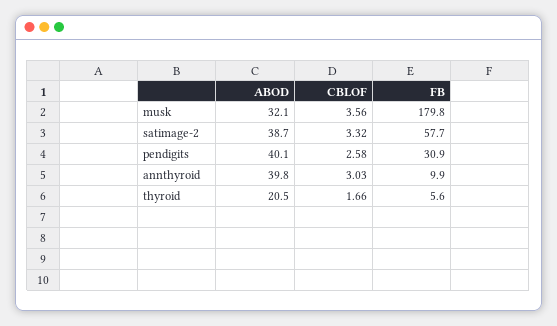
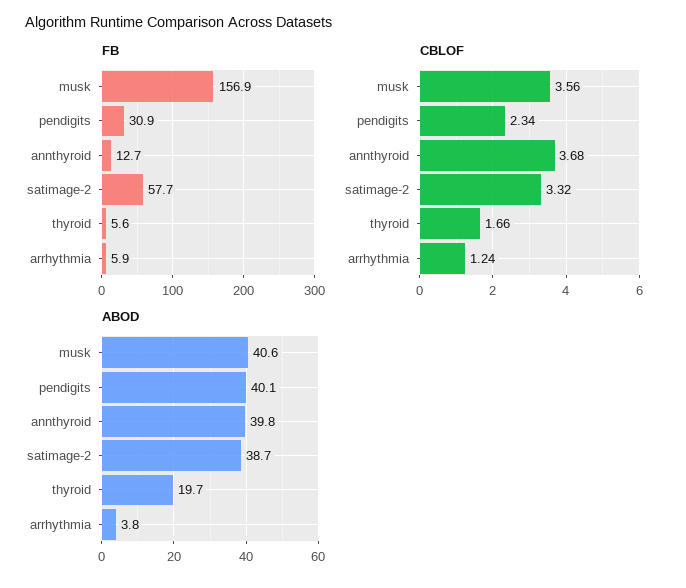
ABOD, musk: 32.1 -> 40.6
FB, musk: 179.8 -> 156.9
CBLOF, pendigits: 2.58 -> 2.34
CBLOF, annthyroid: 3.03 -> 3.68
FB, annthyroid: 9.9 -> 12.7
ABOD, thyroid: 20.5 -> 19.7
FB, arrhythmia: none -> 5.9
CBLOF, arrhythmia: none -> 1.24
ABOD, arrhythmia: none -> 3.8

